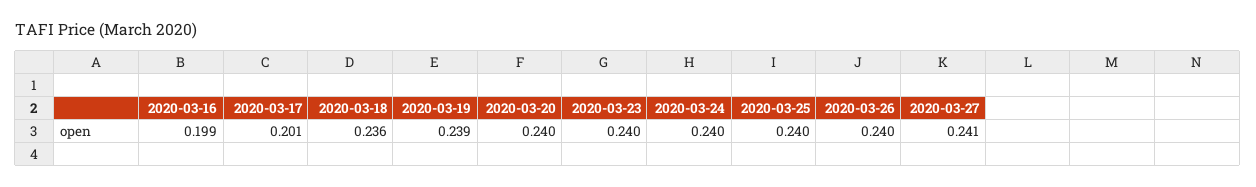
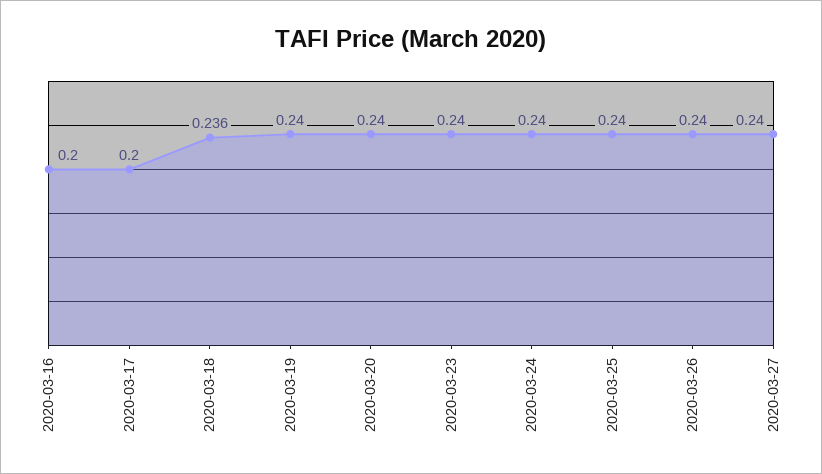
2020-03-16: 0.199 -> 0.2
2020-03-17: 0.201 -> 0.2
2020-03-19: 0.239 -> 0.24
2020-03-27: 0.241 -> 0.24

